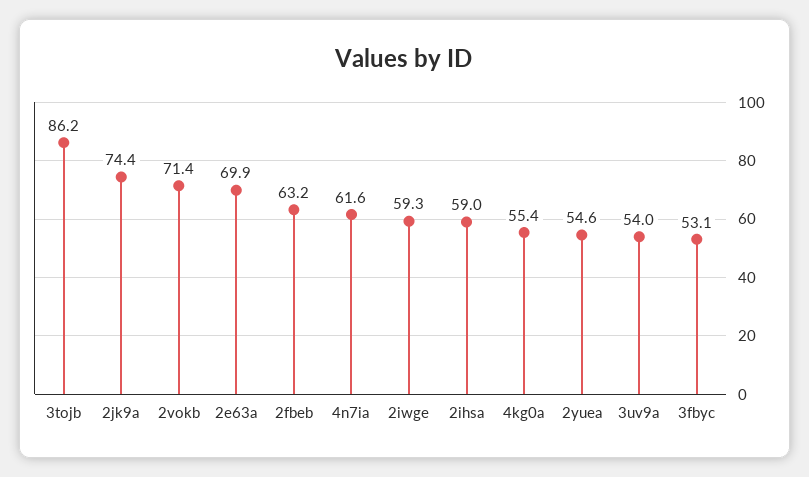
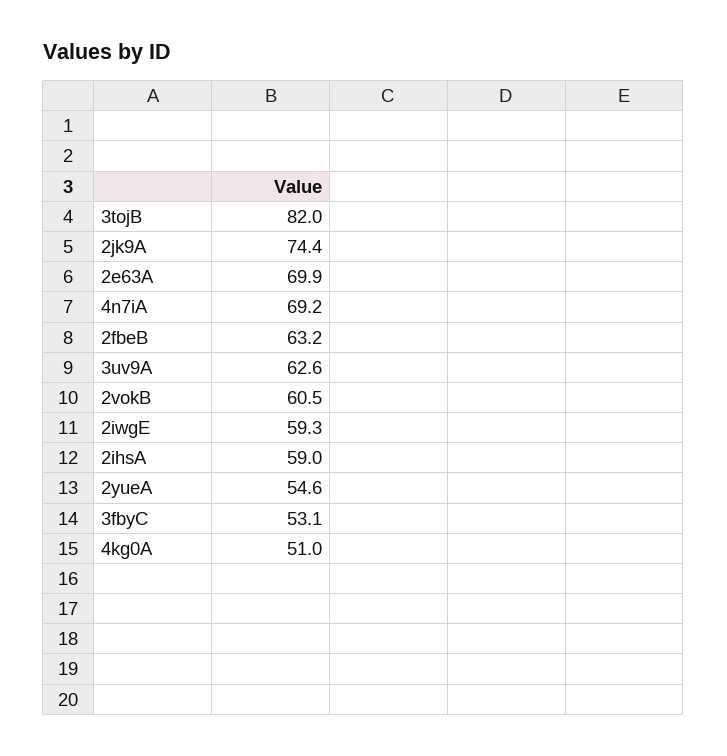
3tojb: 86.2 -> 82
2vokb: 71.4 -> 60.5
4n7ia: 61.6 -> 69.2
4kg0a: 55.4 -> 51
3uv9a: 54 -> 62.6

